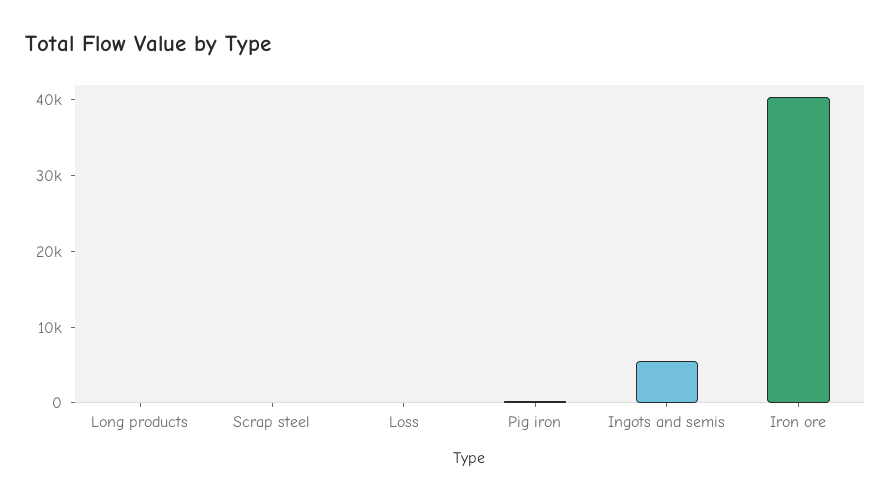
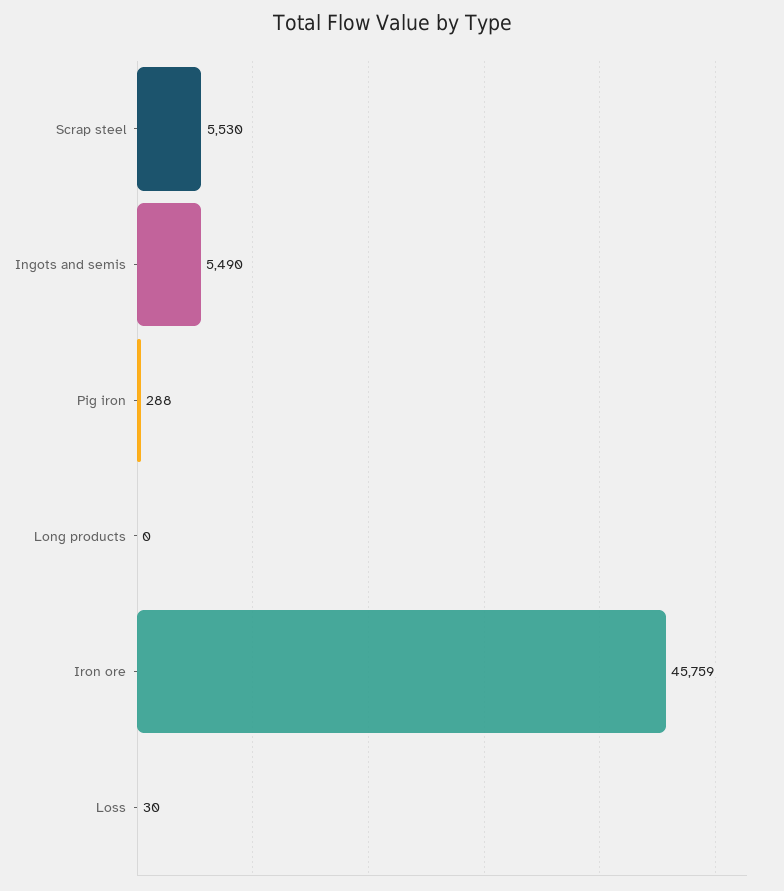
Scrap steel: 0 -> 5530
Iron ore: 40000 -> 45759

